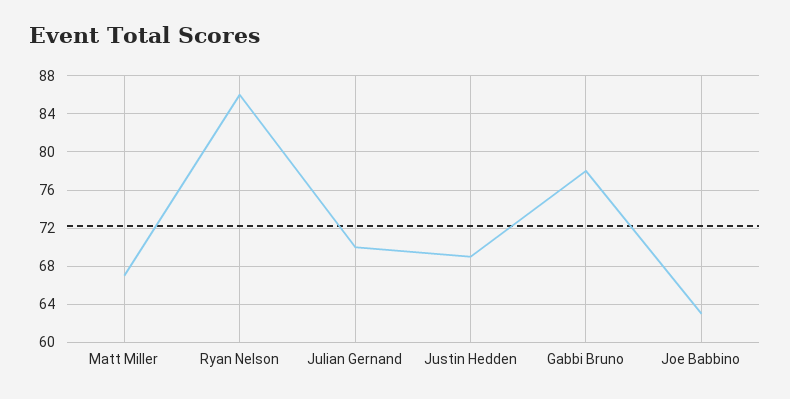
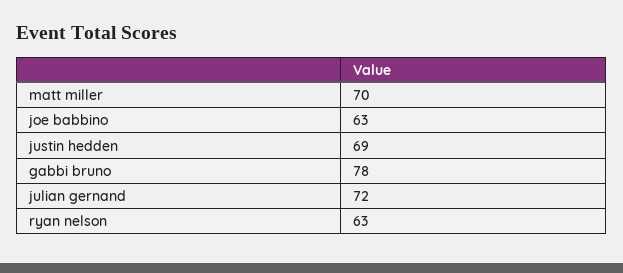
Matt Miller: 67 -> 70
Ryan Nelson: 86 -> 63
Julian Gernand: 70 -> 72

